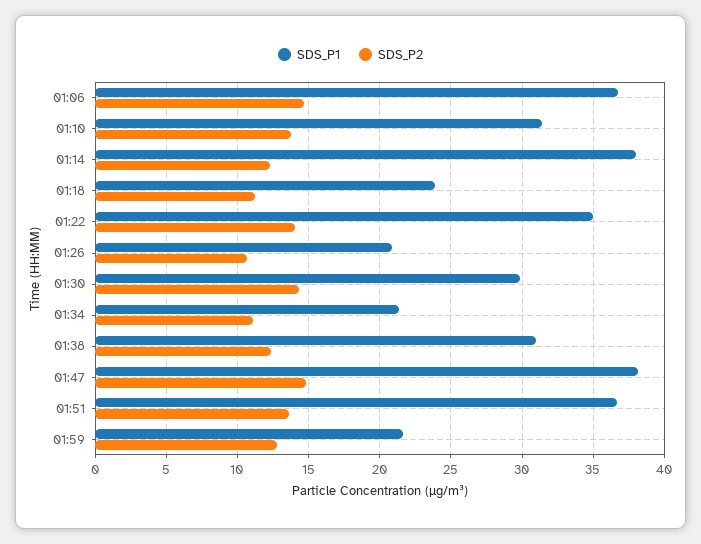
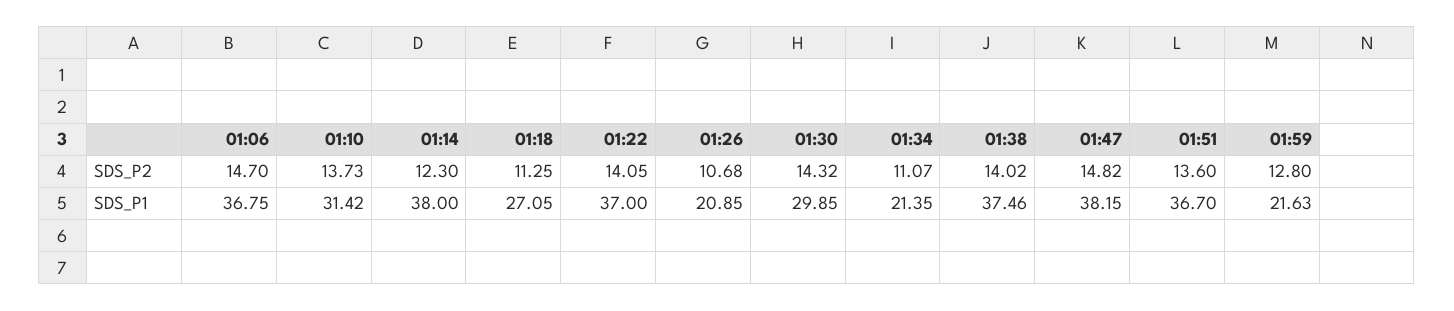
SDS_P1, 01:18: 24 -> 27.05
SDS_P1, 01:22: 35 -> 37
SDS_P1, 01:38: 31 -> 37.46
SDS_P2, 01:38: 12.5 -> 14.02

